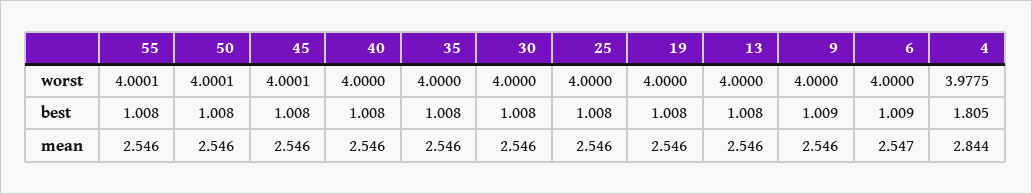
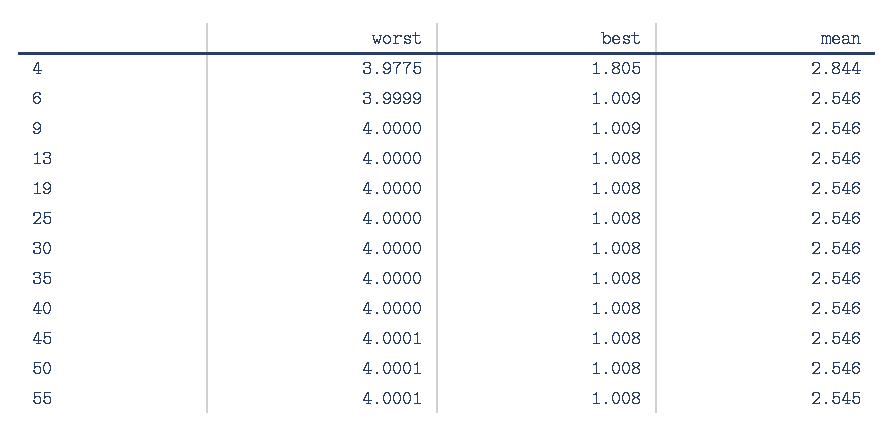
6, worst: 4 -> 3.9999
55, mean: 2.546 -> 2.545
6, mean: 2.547 -> 2.546

